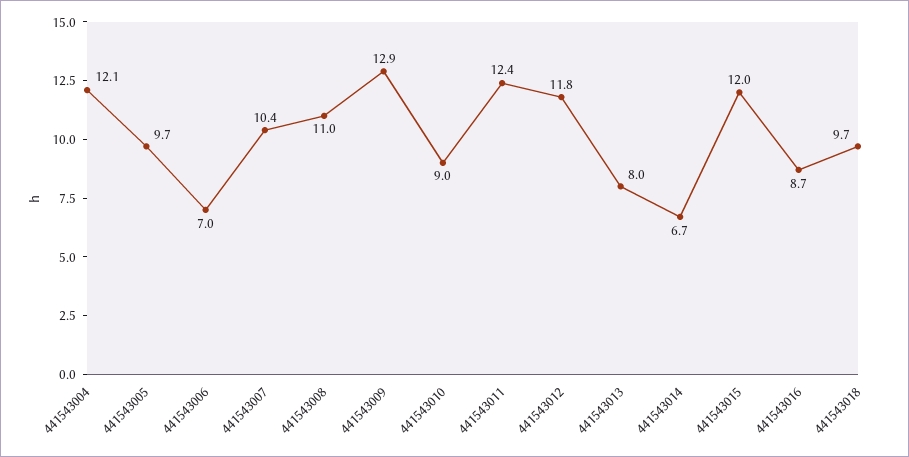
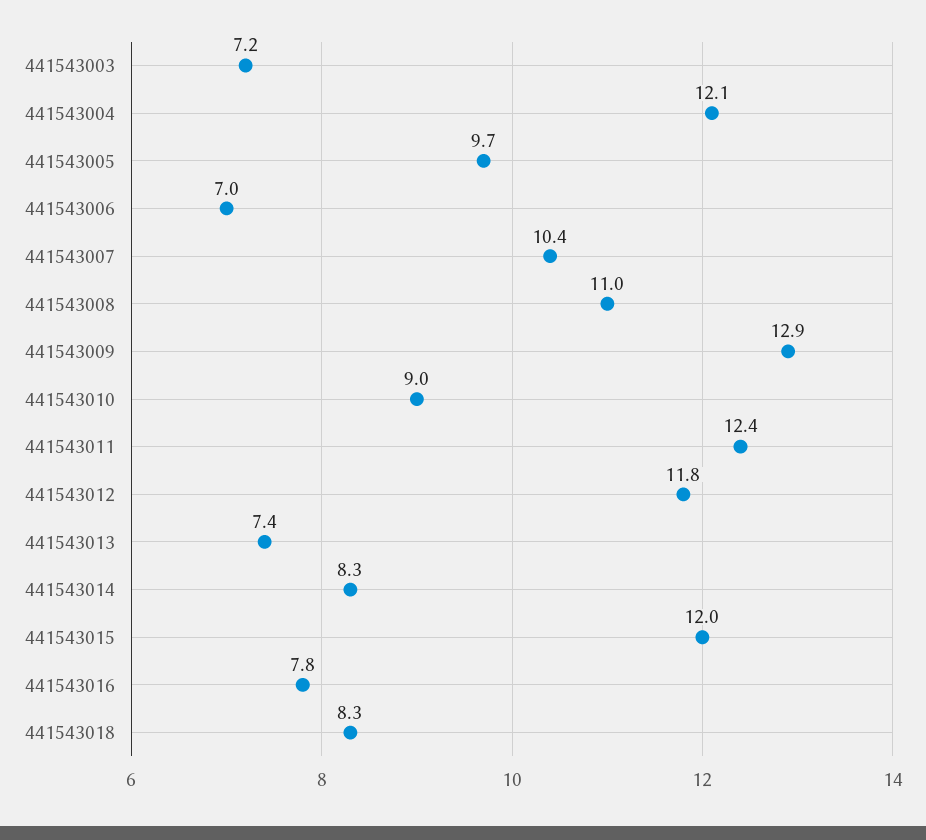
441543013: 8 -> 7.4
441543014: 6.7 -> 8.3
441543016: 8.7 -> 7.8
441543018: 9.7 -> 8.3
441543003: none -> 7.2

